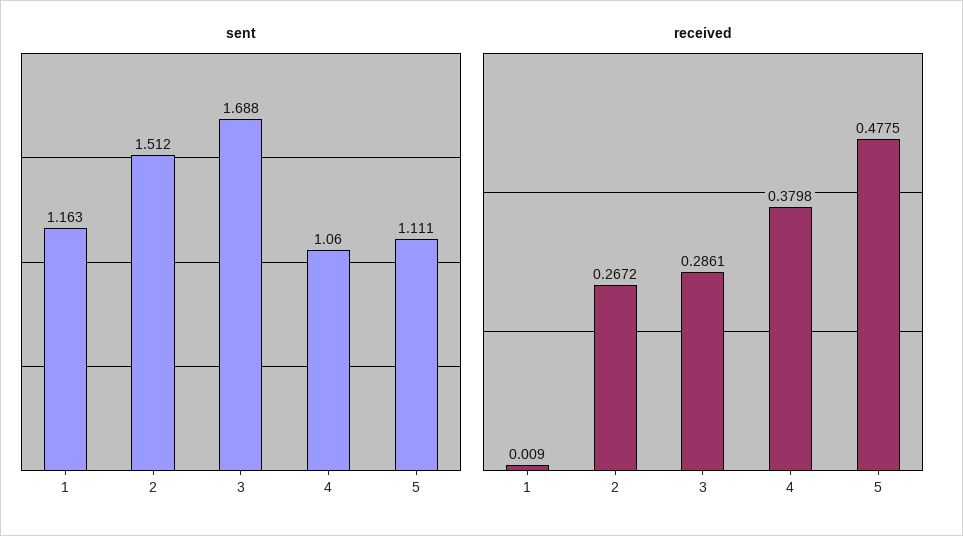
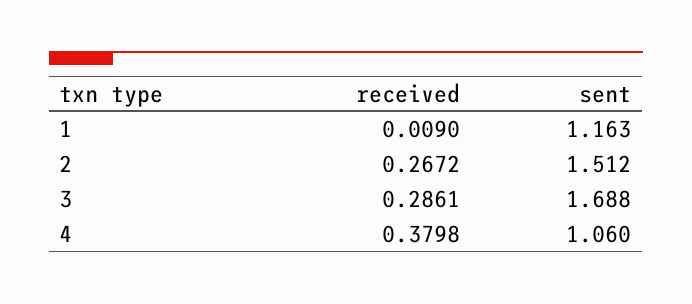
sent, 5: 1.111 -> none
received, 5: 0.4775 -> none

